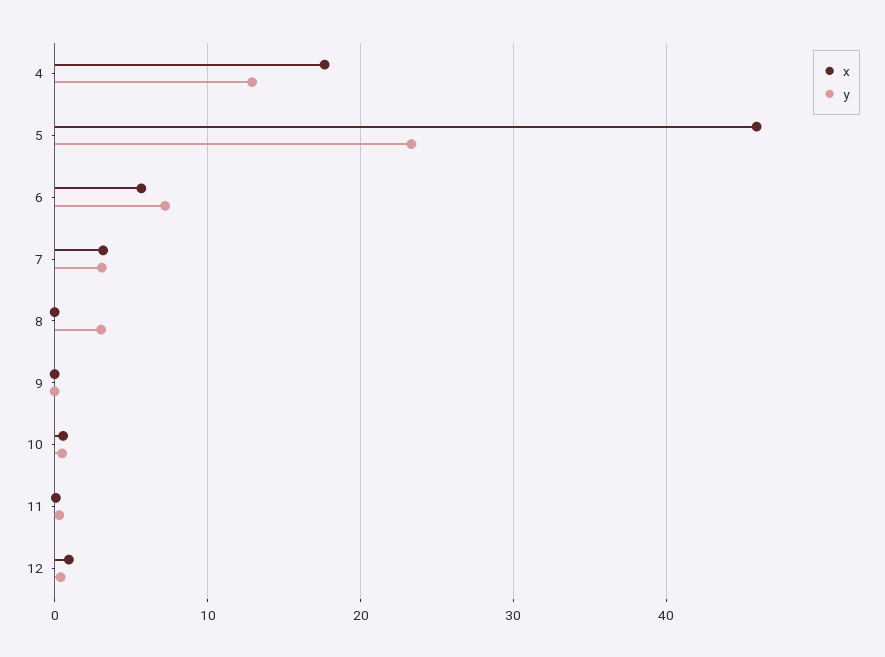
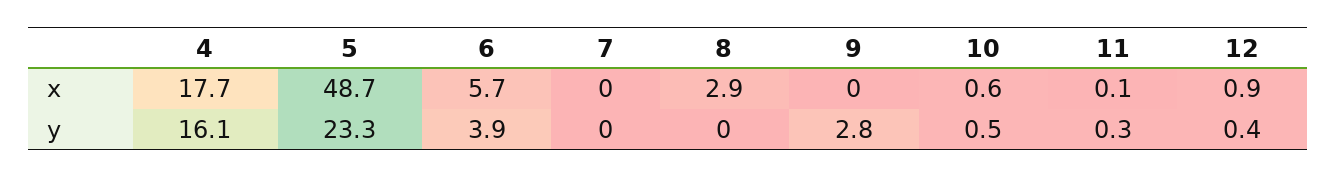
y, 4: 13 -> 16.1
x, 5: 46 -> 48.7
y, 6: 7 -> 3.9
x, 7: 3 -> 0
y, 7: 3 -> 0
x, 8: 0 -> 2.9
y, 8: 3 -> 0
y, 9: 0 -> 2.8

